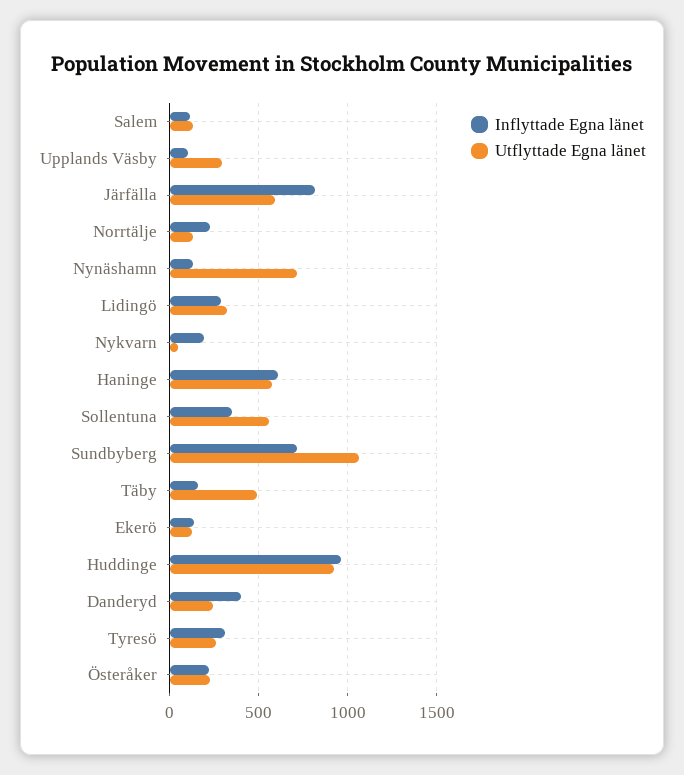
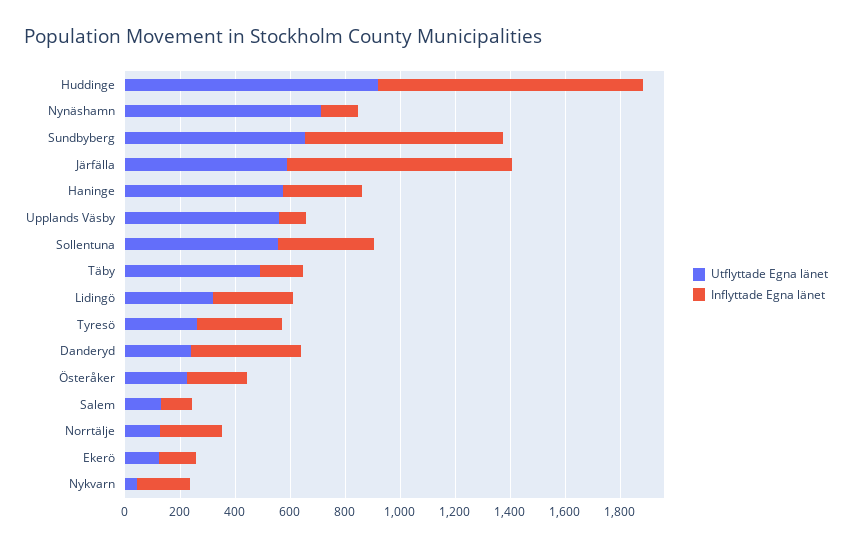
Utflyttade Egna länet, Upplands Väsby: 300 -> 550
Inflyttade Egna länet, Haninge: 600 -> 300
Utflyttade Egna länet, Sundbyberg: 1050 -> 650

